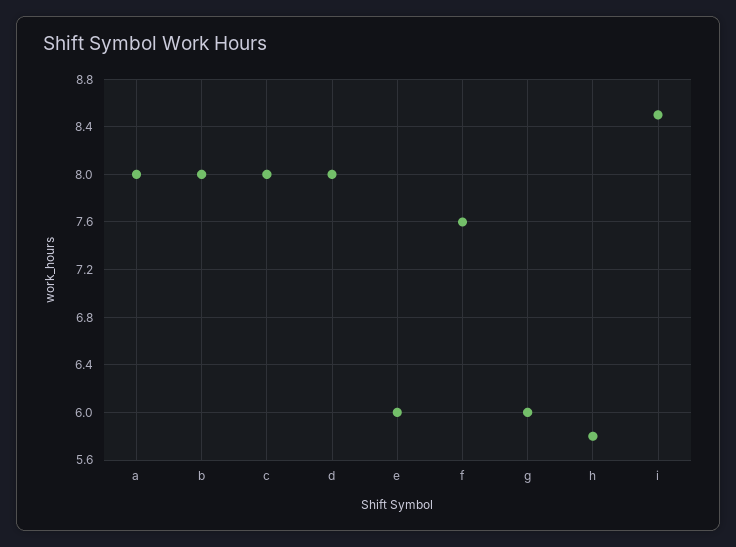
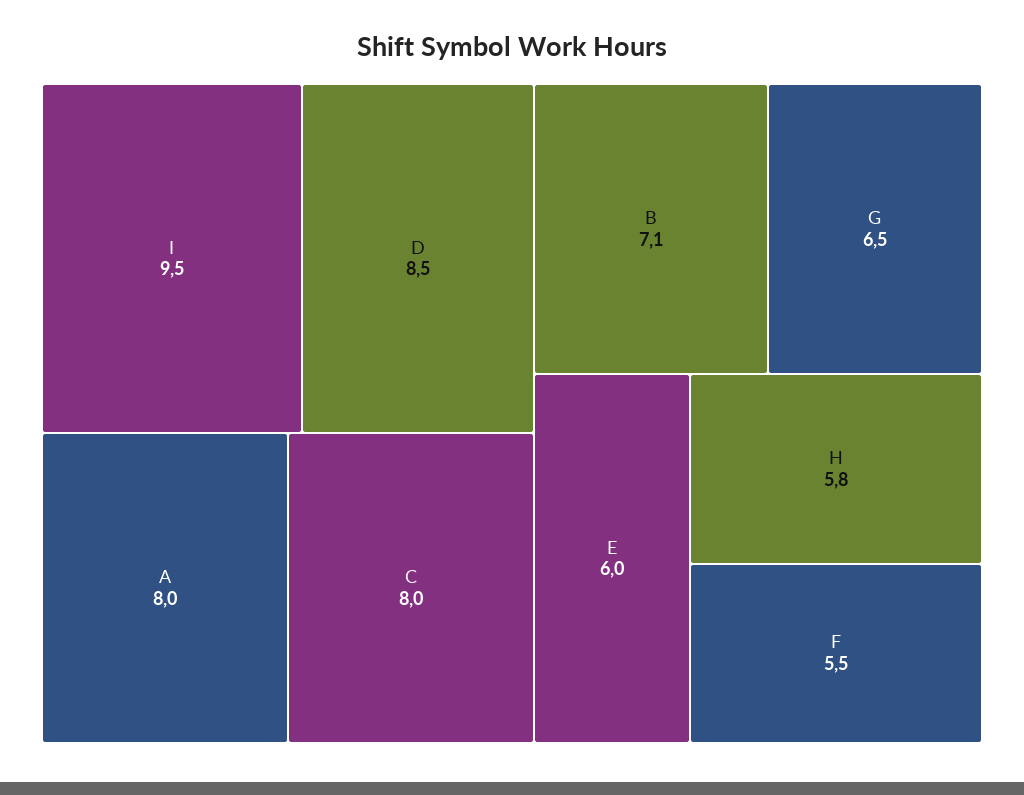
b: 8 -> 7.1
d: 8 -> 8.5
f: 7.6 -> 5.5
g: 6 -> 6.5
i: 8.5 -> 9.5

